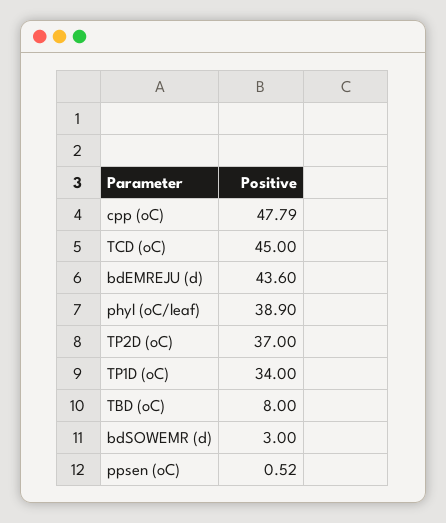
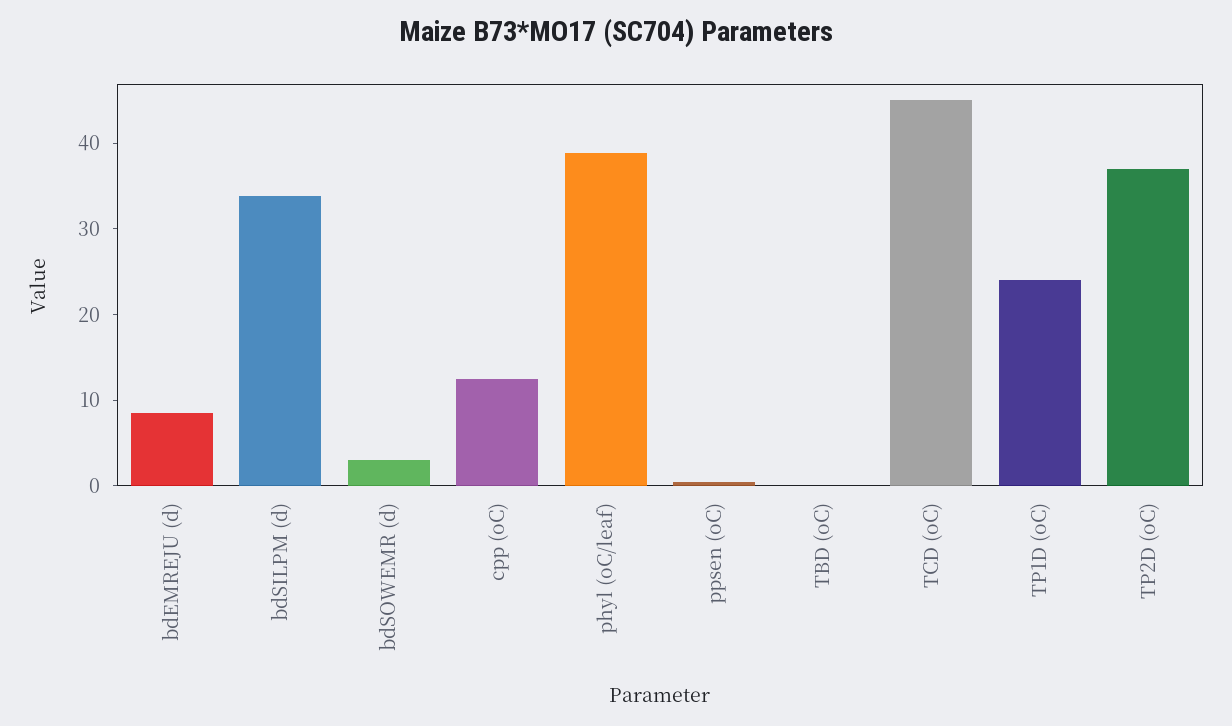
cpp (oC): 47.79 -> 12
bdEMREJU (d): 43.6 -> 8
TP1D (oC): 34 -> 24
TBD (oC): 8 -> 0
bdSILPM (d): none -> 34

